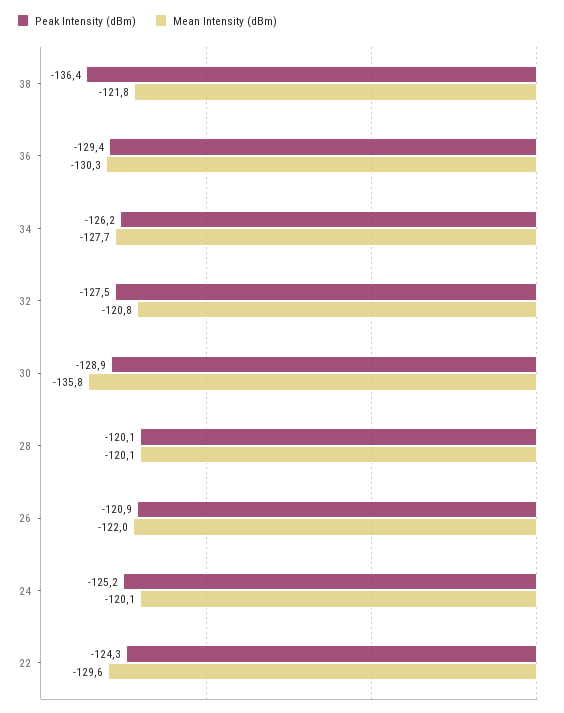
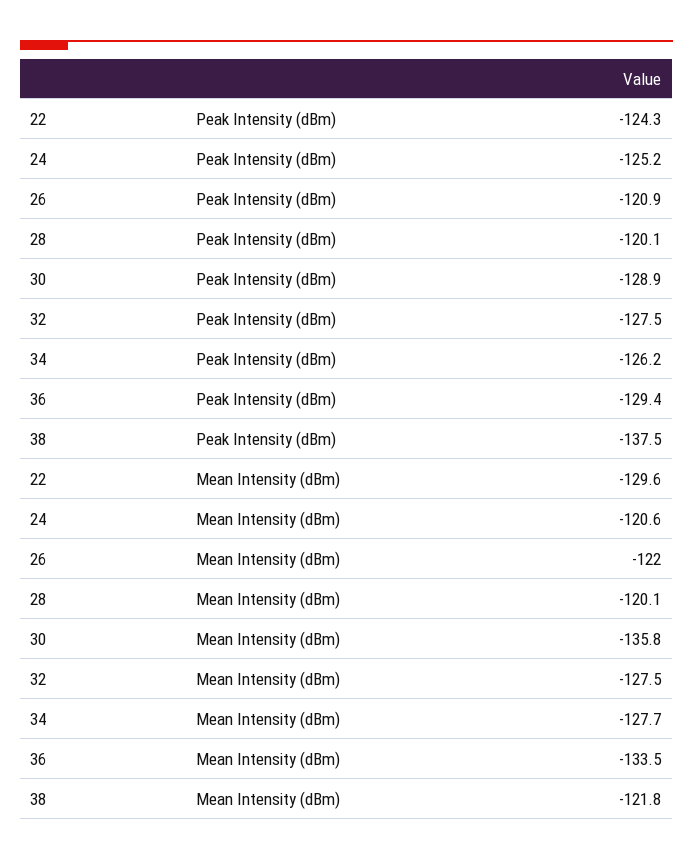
Peak Intensity (dBm), 38: -136.4 -> -137.5
Mean Intensity (dBm), 36: -130.3 -> -133.5
Mean Intensity (dBm), 32: -120.8 -> -127.5
Mean Intensity (dBm), 24: -120.1 -> -120.6

